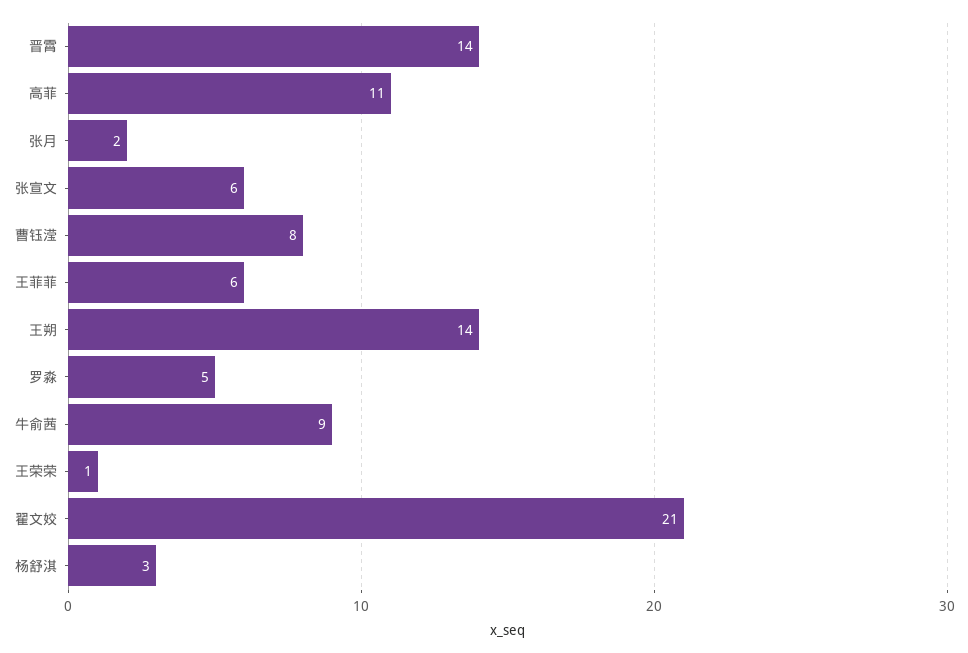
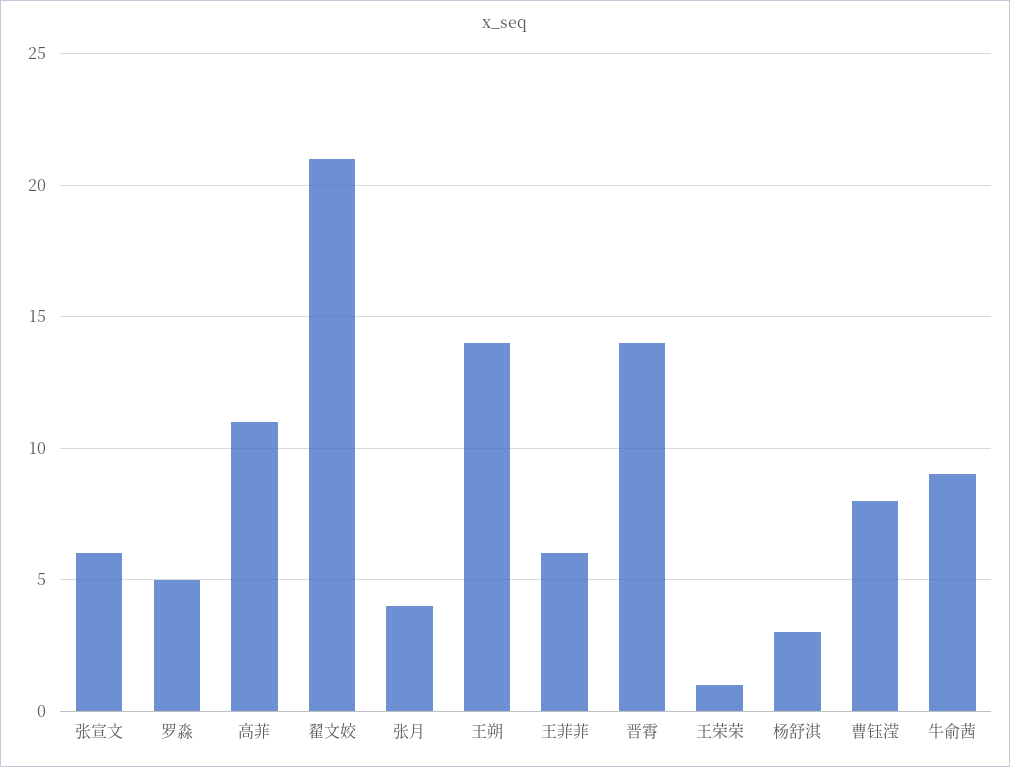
张月: 2 -> 4

